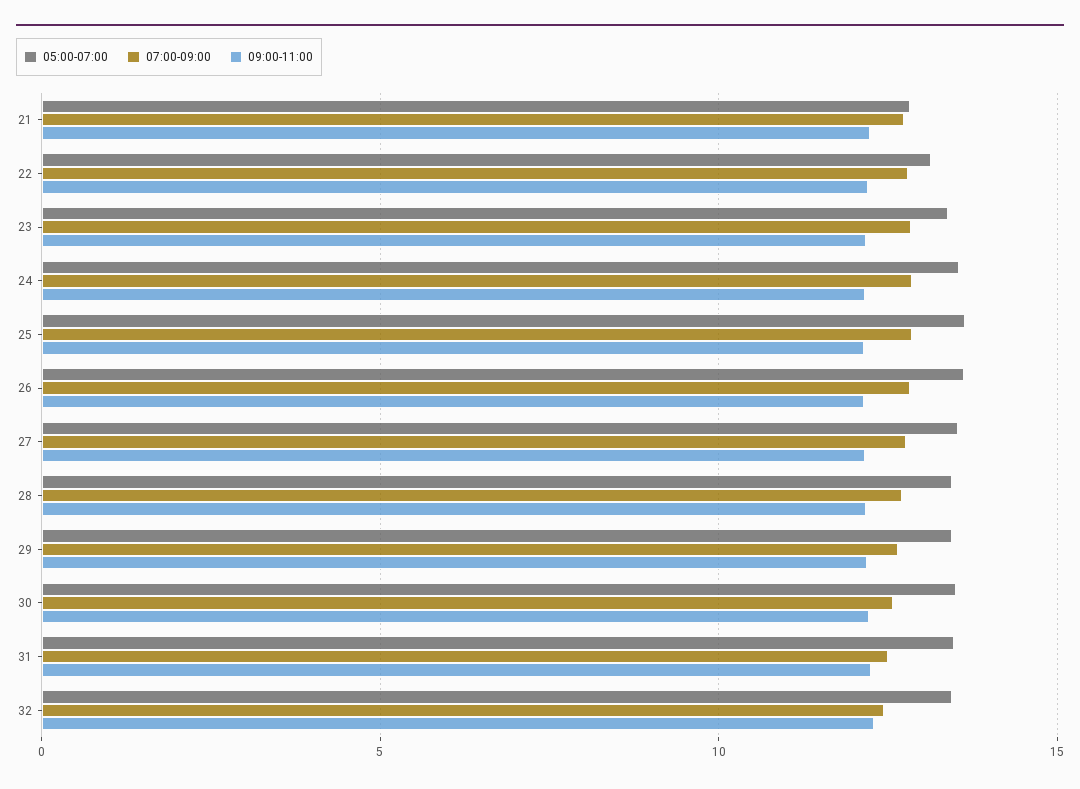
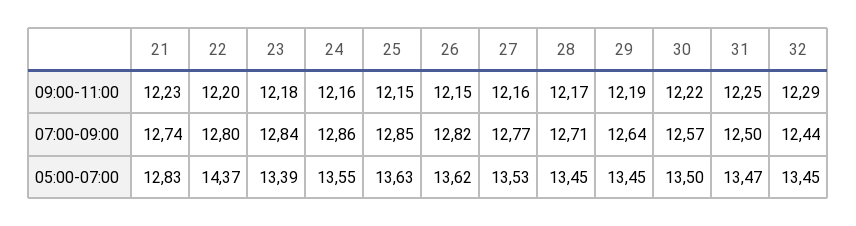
05:00-07:00, 22: 13 -> 14.37

